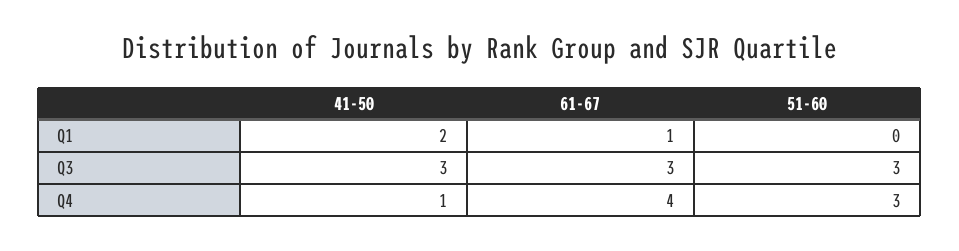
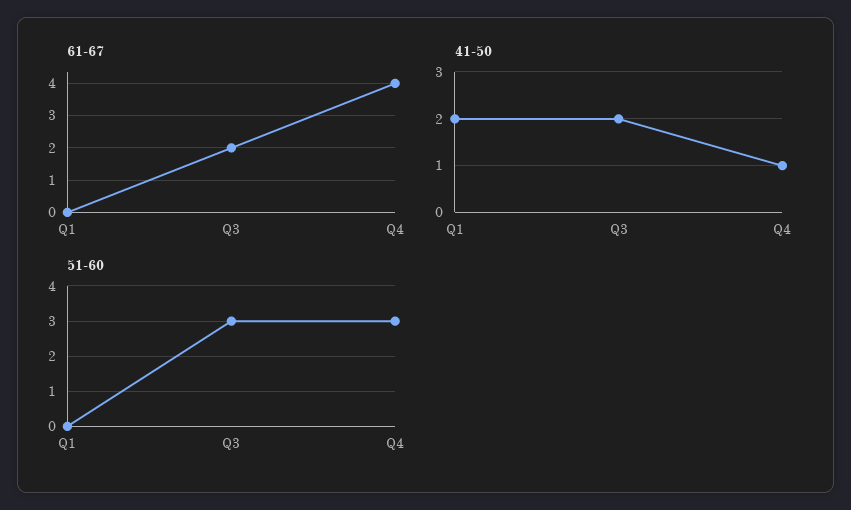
61-67, Q1: 1 -> 0
41-50, Q3: 3 -> 2
61-67, Q3: 3 -> 2

